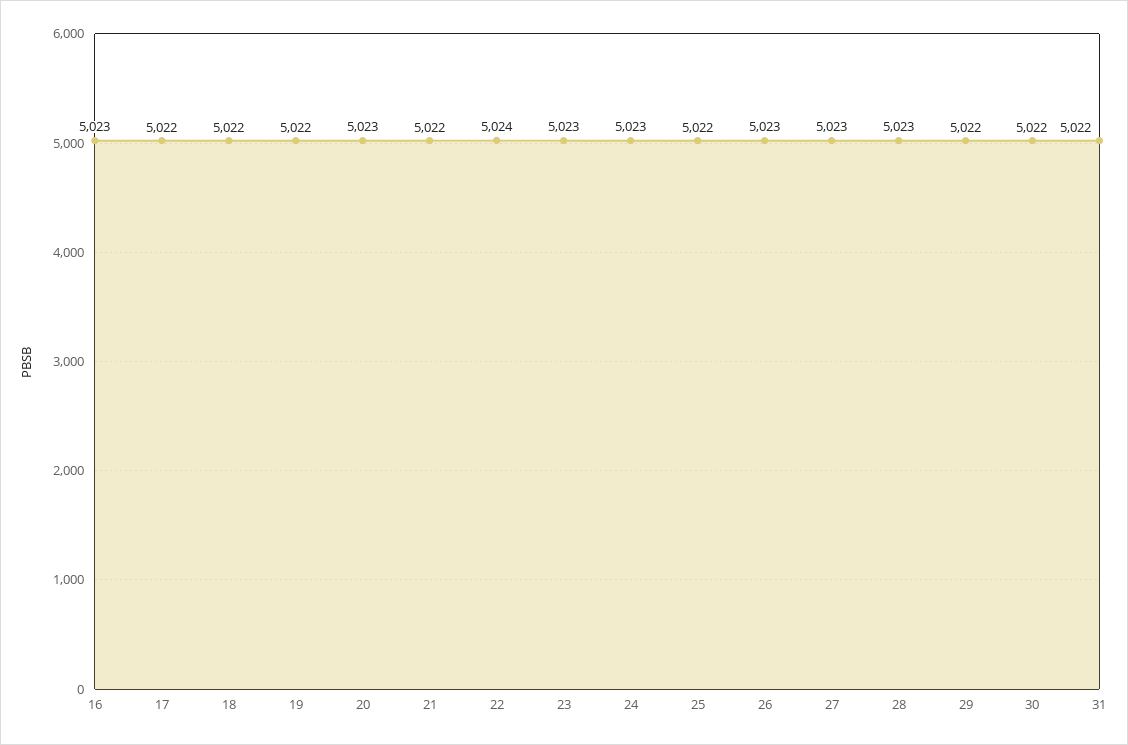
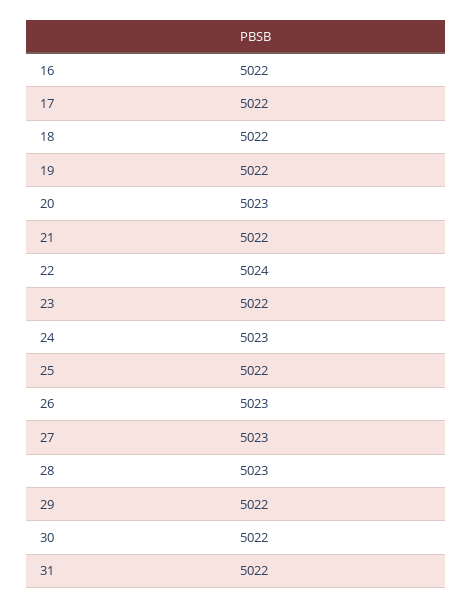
16: 5023 -> 5022
23: 5023 -> 5022

